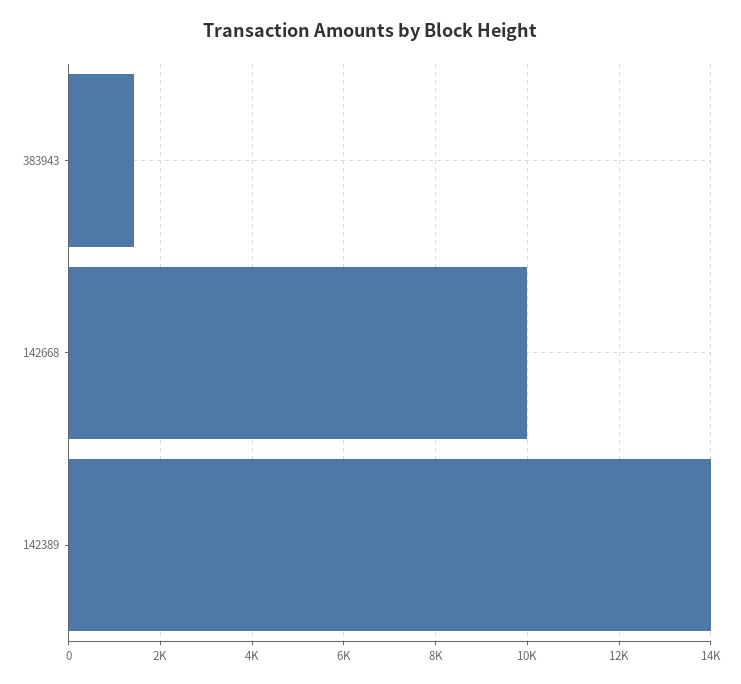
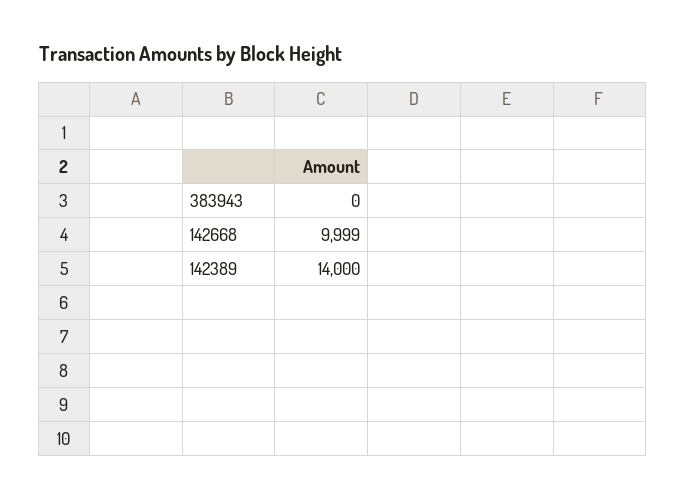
383943: 1400 -> 0

